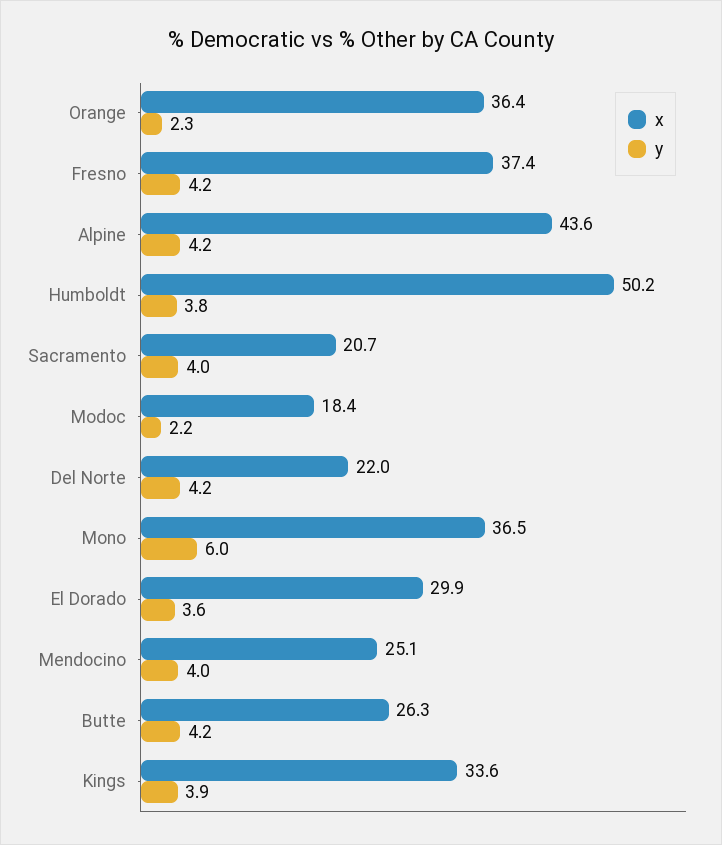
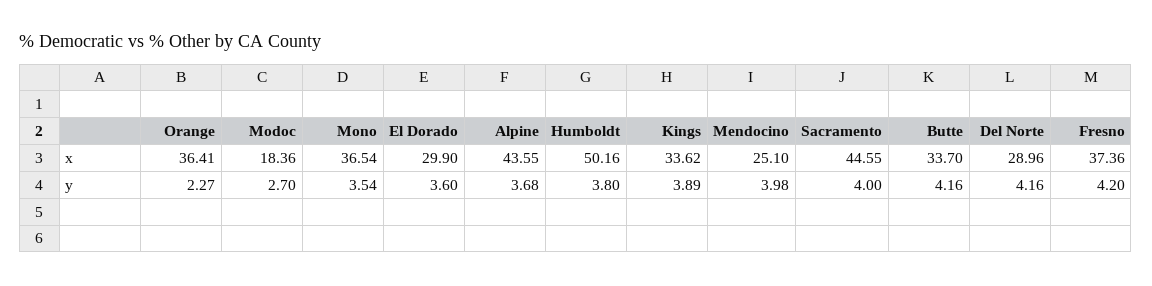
y, Alpine: 4.2 -> 3.68
x, Sacramento: 20.7 -> 44.55
y, Modoc: 2.2 -> 2.7
x, Del Norte: 22 -> 28.96
y, Mono: 6 -> 3.54
x, Butte: 26.3 -> 33.7

